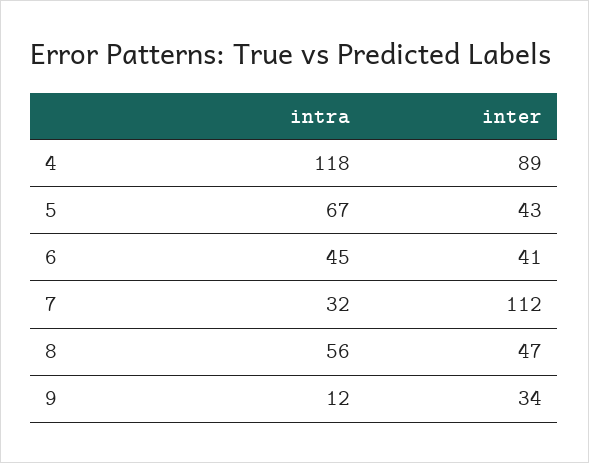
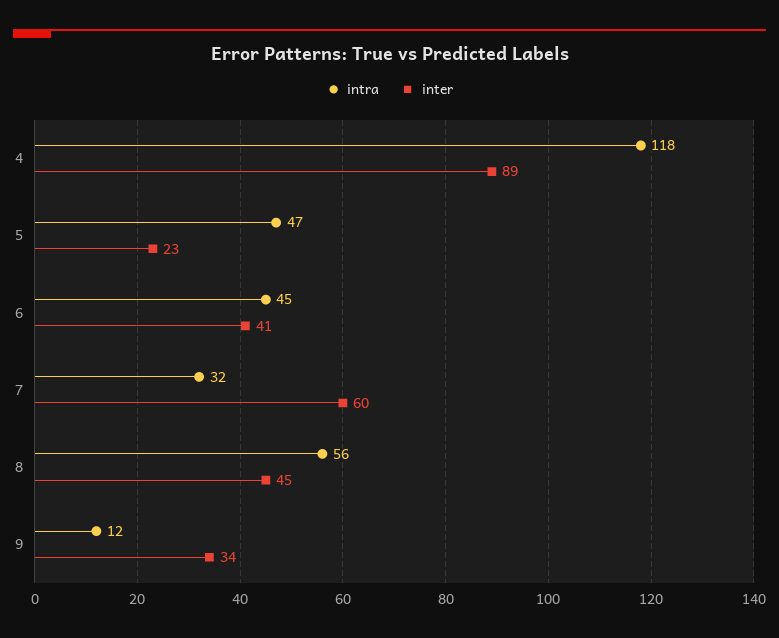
intra, 5: 67 -> 47
inter, 5: 43 -> 23
inter, 7: 112 -> 60
inter, 8: 47 -> 45

